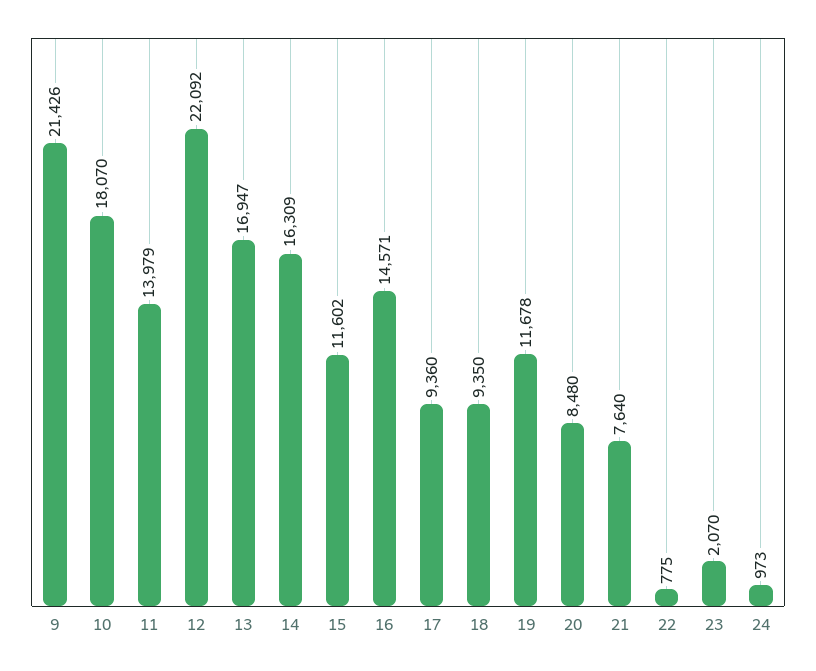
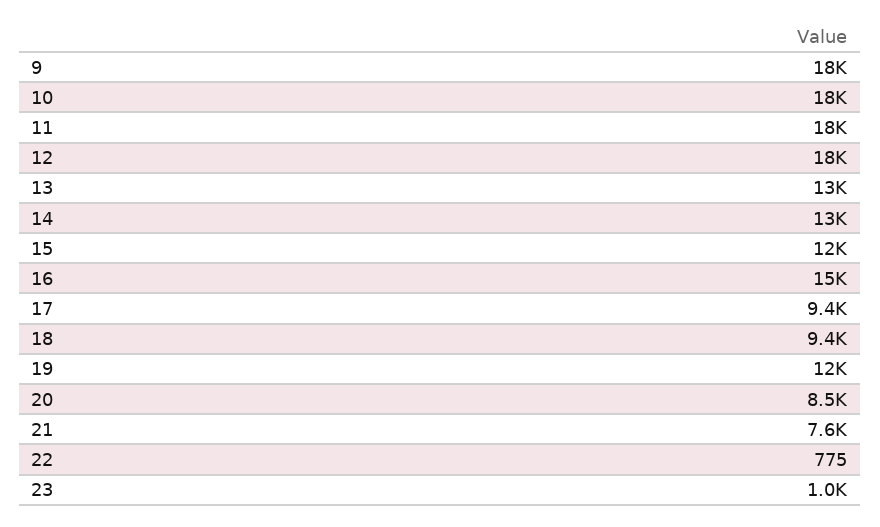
9: 21426 -> 18000
11: 13979 -> 18000
12: 22092 -> 18000
13: 16947 -> 13000
14: 16309 -> 13000
23: 2070 -> 1000
24: 973 -> none

